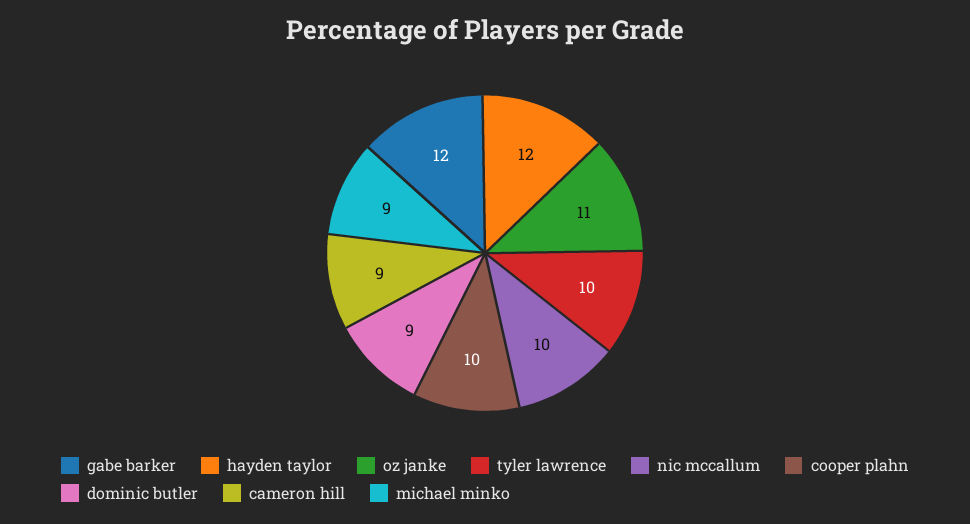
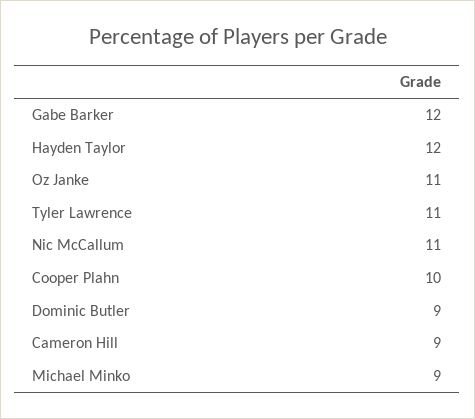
tyler lawrence: 10 -> 11
nic mccallum: 10 -> 11

